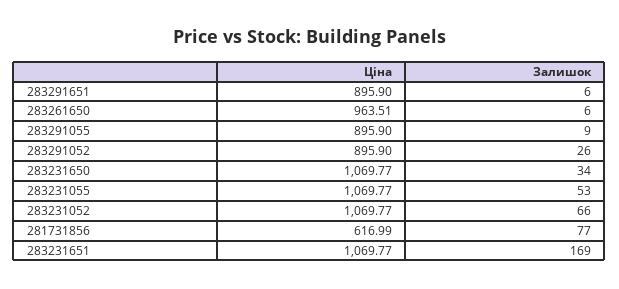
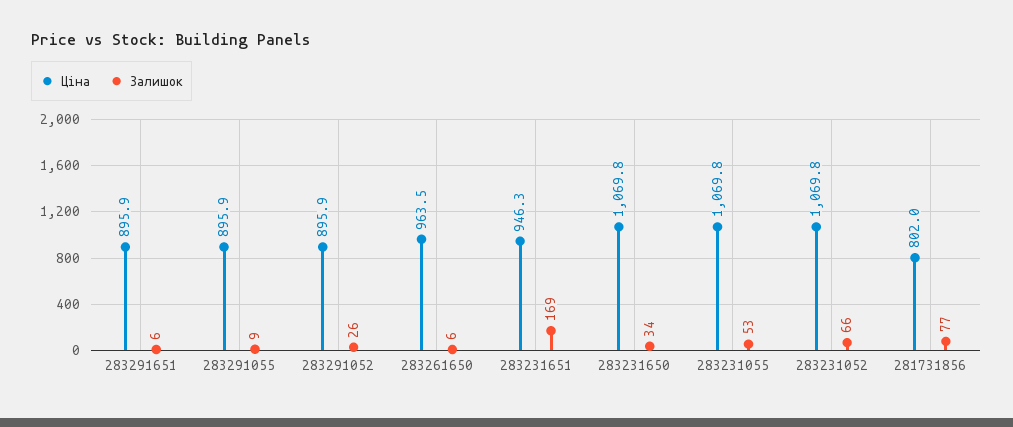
Ціна, 281731856: 616.99 -> 802
Ціна, 283231651: 1069.77 -> 946.3

